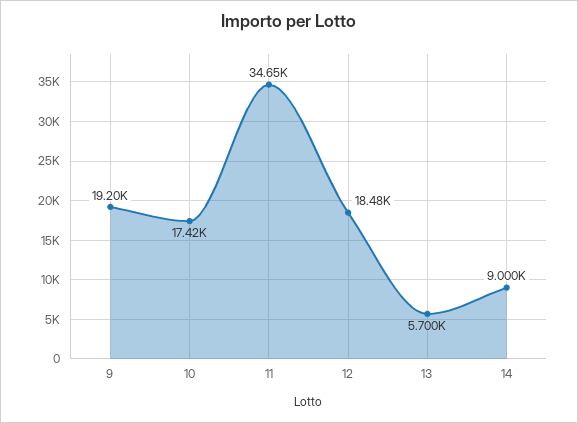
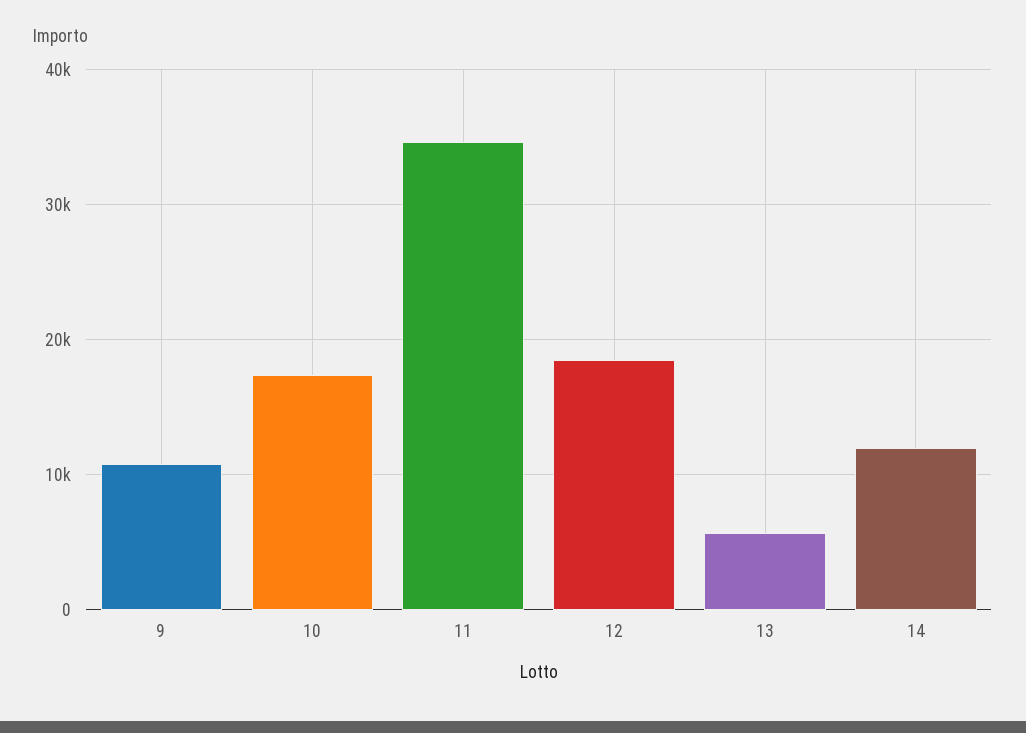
9: 19200 -> 11000
14: 9000 -> 12000

